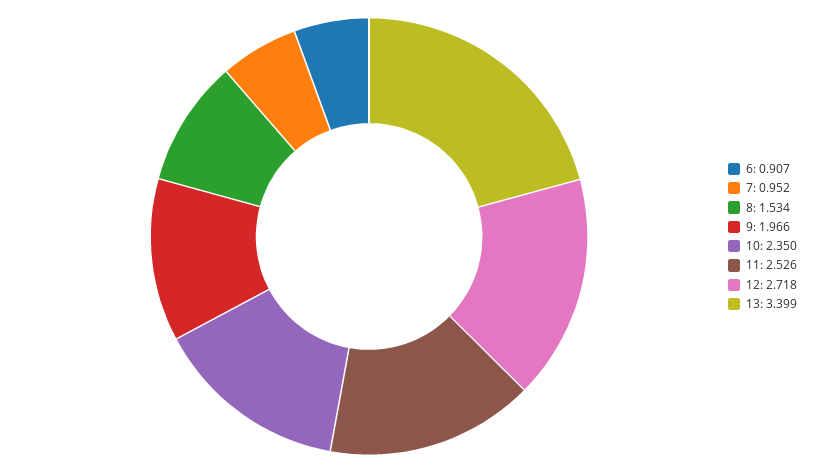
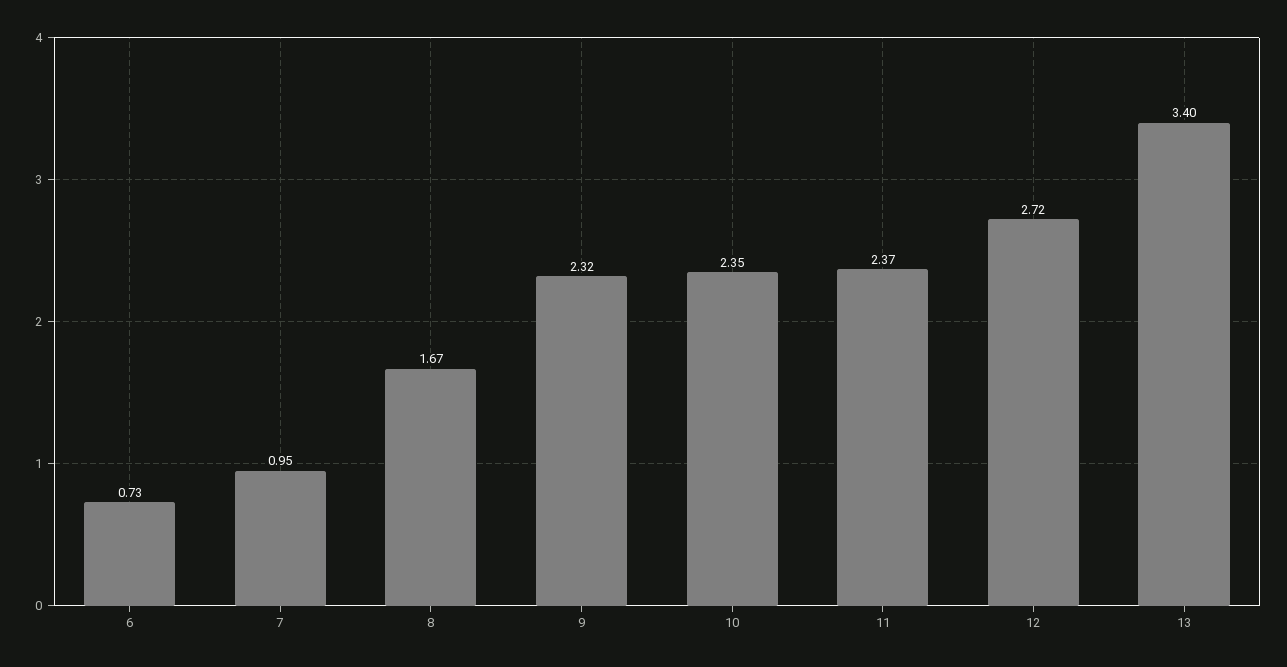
6: 0.907 -> 0.73
8: 1.534 -> 1.67
9: 1.966 -> 2.32
11: 2.526 -> 2.37

